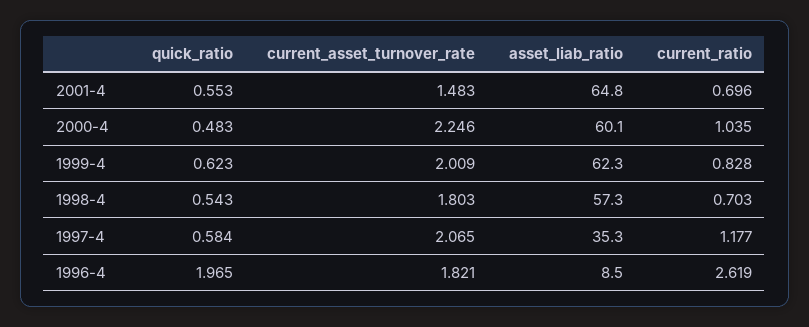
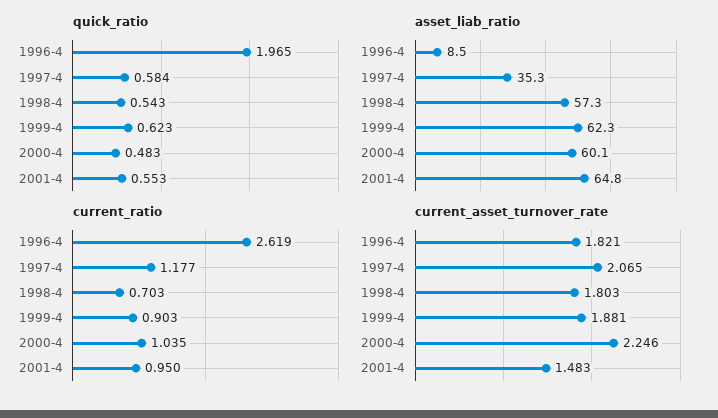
current_ratio, 2001-4: 0.696 -> 0.95
current_asset_turnover_rate, 1999-4: 2.009 -> 1.881
current_ratio, 1999-4: 0.828 -> 0.903

